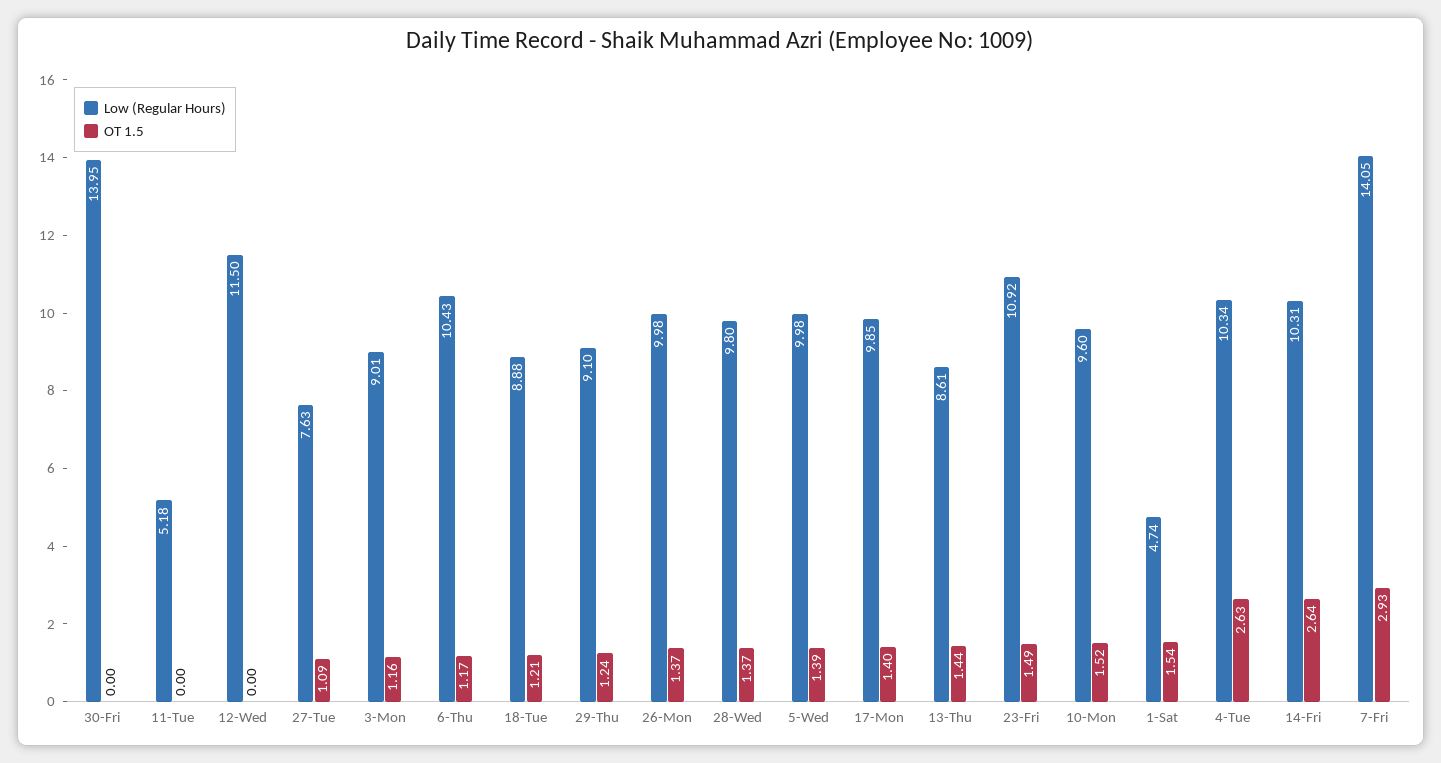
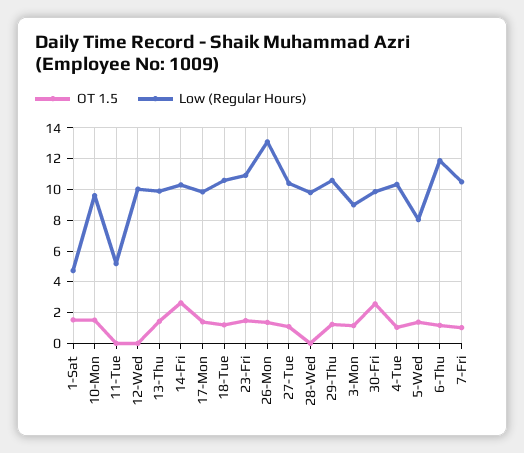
Low (Regular Hours), 30-Fri: 13.95 -> 10
OT 1.5, 30-Fri: 0 -> 2.5
Low (Regular Hours), 12-Wed: 11.5 -> 10
Low (Regular Hours), 27-Tue: 7.63 -> 10.5
Low (Regular Hours), 6-Thu: 10.43 -> 12
Low (Regular Hours), 18-Tue: 8.88 -> 10.5
Low (Regular Hours), 29-Thu: 9.1 -> 10.5
Low (Regular Hours), 26-Mon: 9.98 -> 13
OT 1.5, 28-Wed: 1.37 -> 0
Low (Regular Hours), 5-Wed: 9.98 -> 8
Low (Regular Hours), 13-Thu: 8.61 -> 10
OT 1.5, 4-Tue: 2.63 -> 1
Low (Regular Hours), 7-Fri: 14.05 -> 10.5
OT 1.5, 7-Fri: 2.93 -> 1

